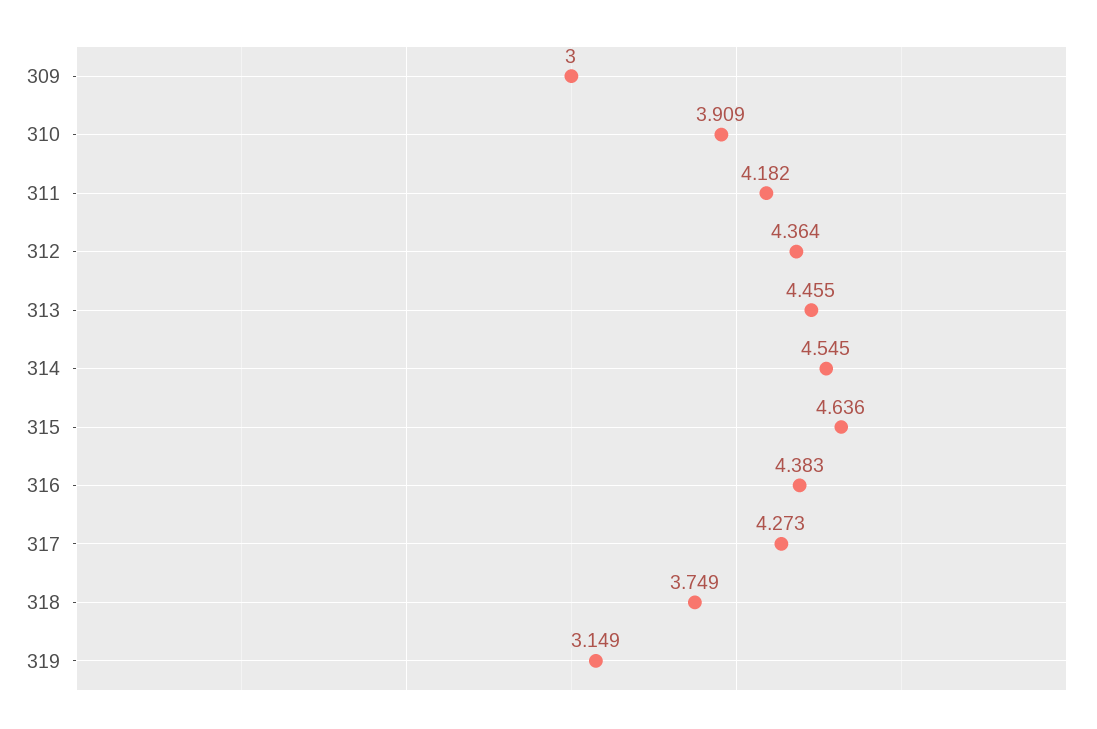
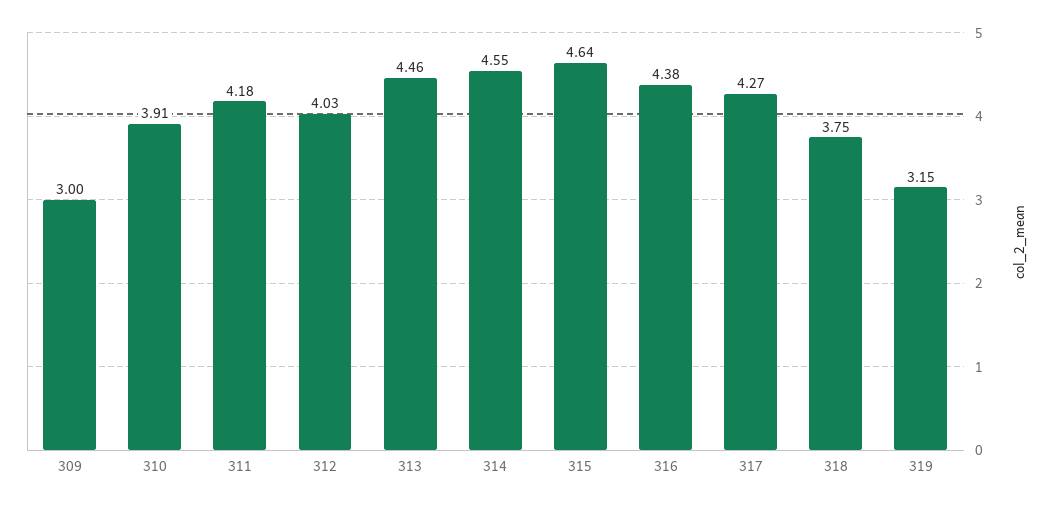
312: 4.364 -> 4.03

